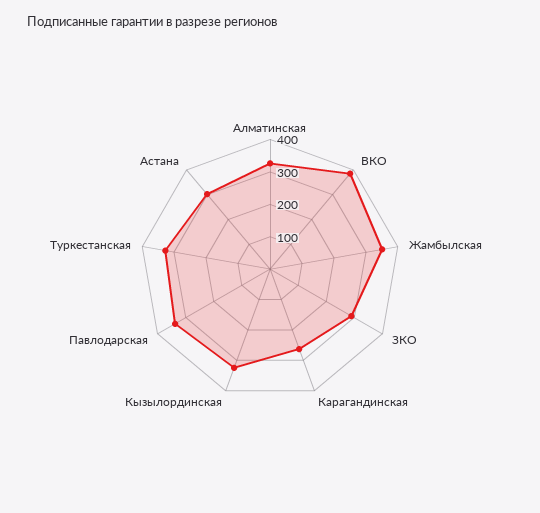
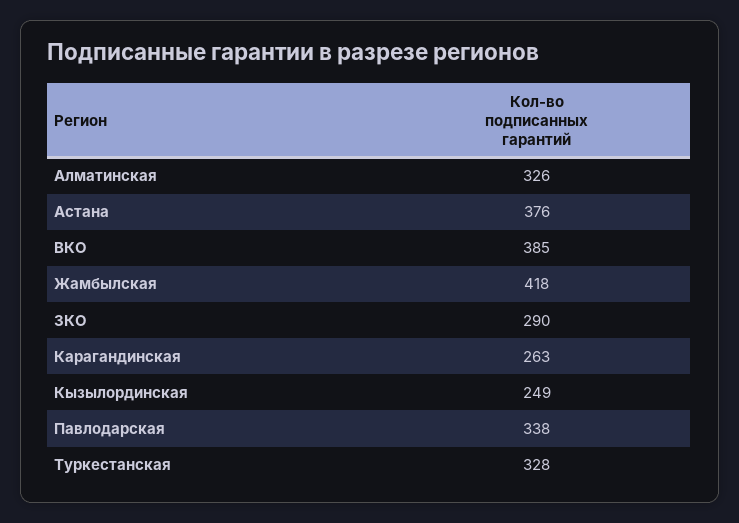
Жамбылская: 350 -> 418
Кызылординская: 325 -> 249
Астана: 300 -> 376

